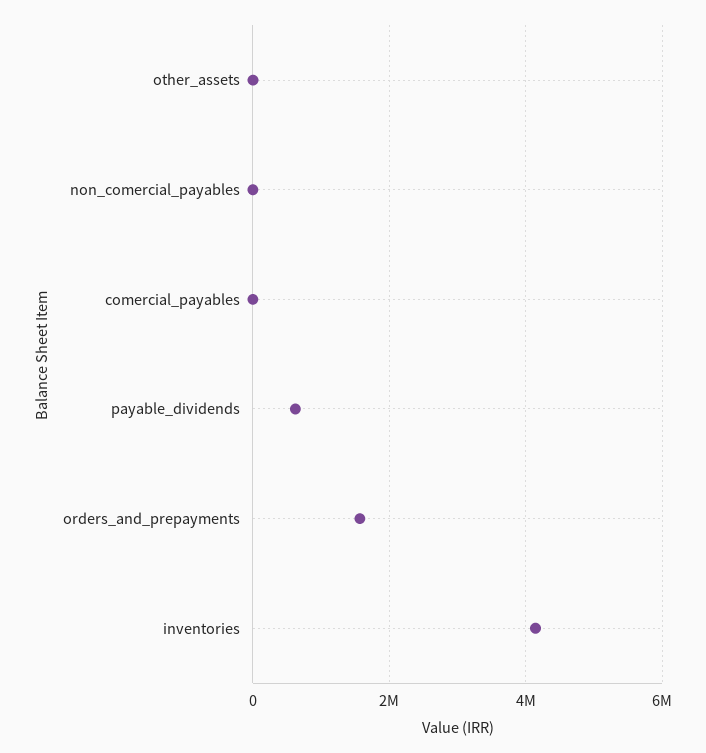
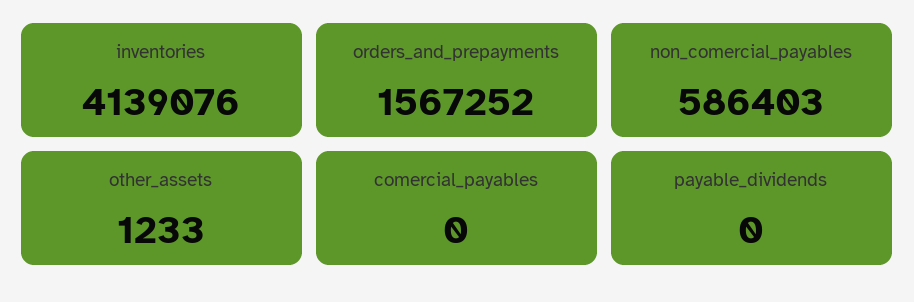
non_comercial_payables: 0 -> 586403
payable_dividends: 600000 -> 0

